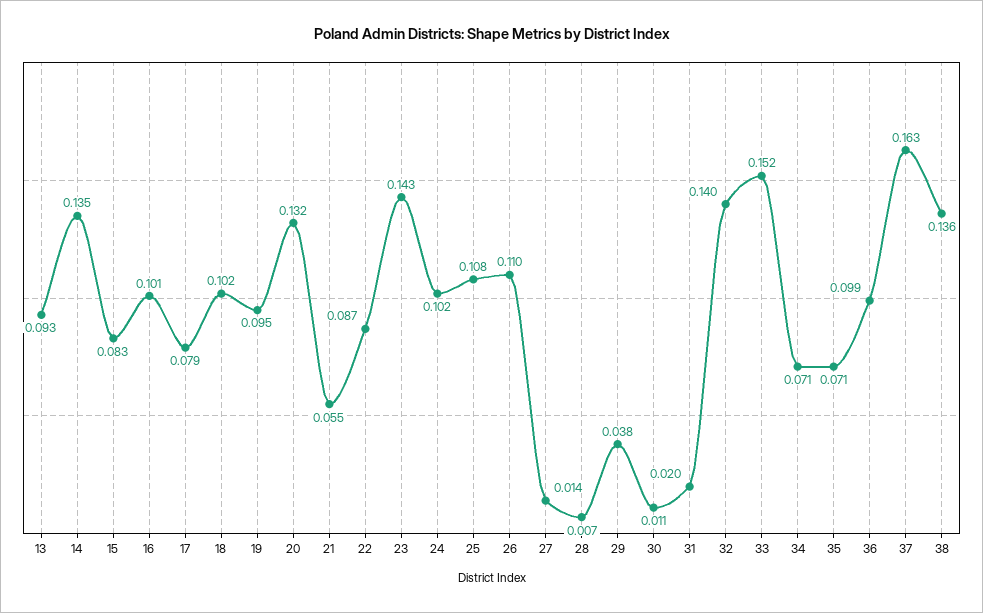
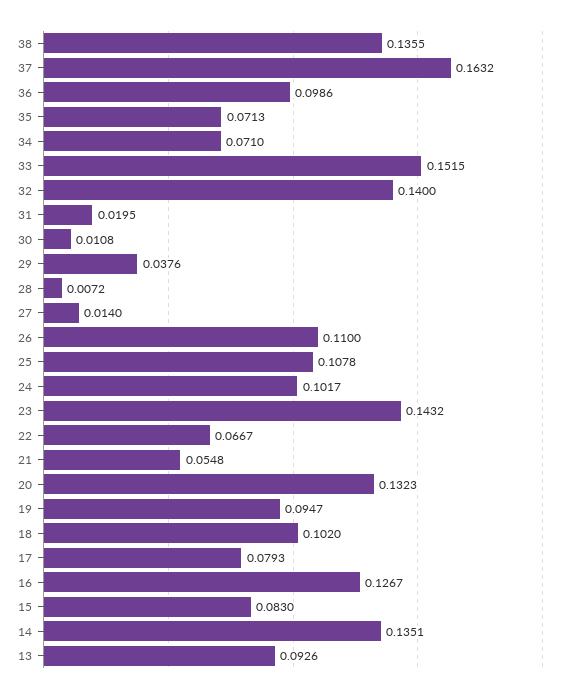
16: 0.101 -> 0.1267
22: 0.087 -> 0.0667

